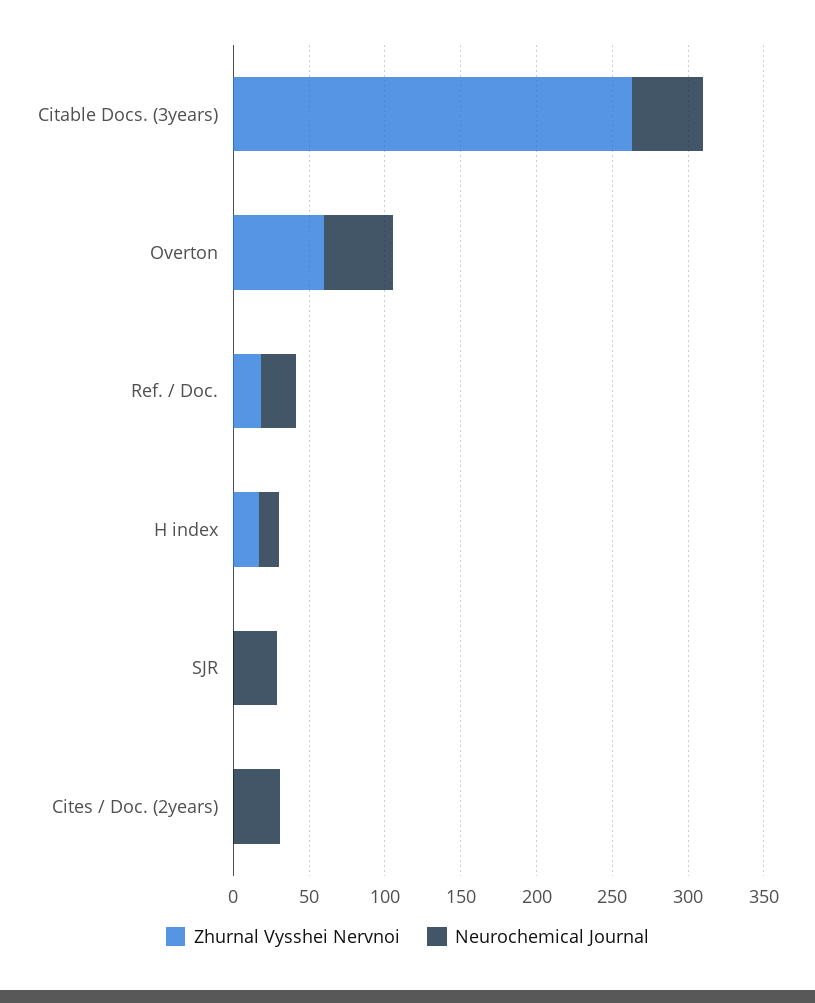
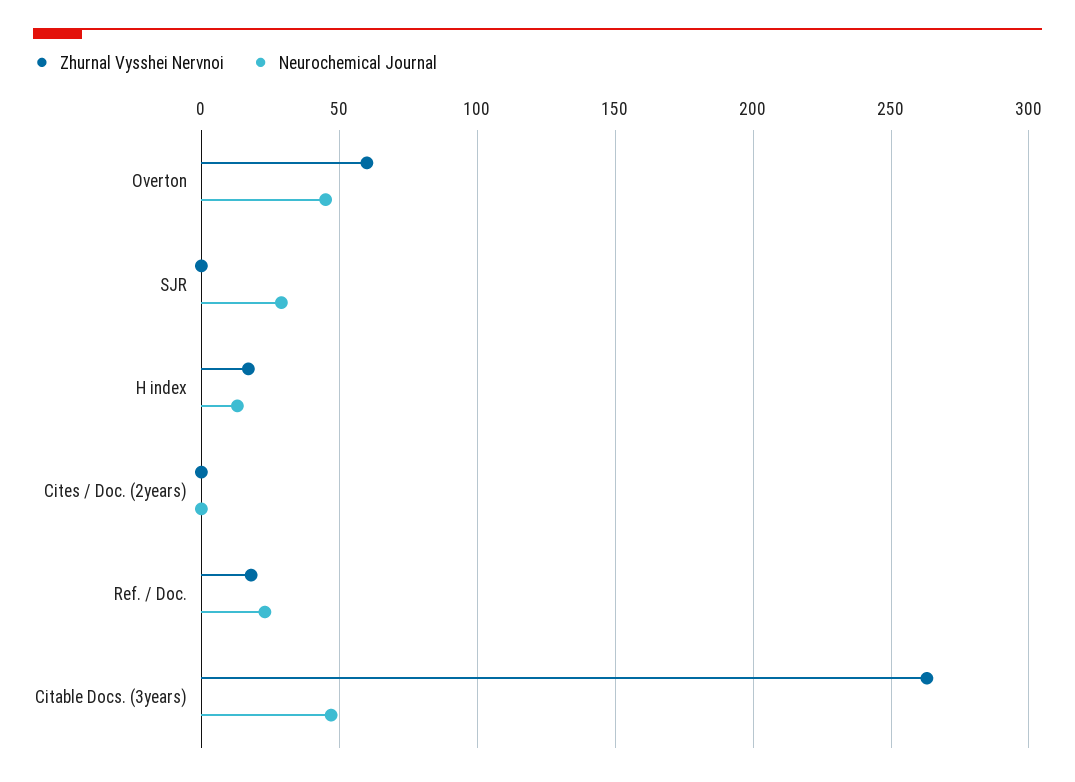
Neurochemical Journal, Cites / Doc. (2years): 30 -> 0

